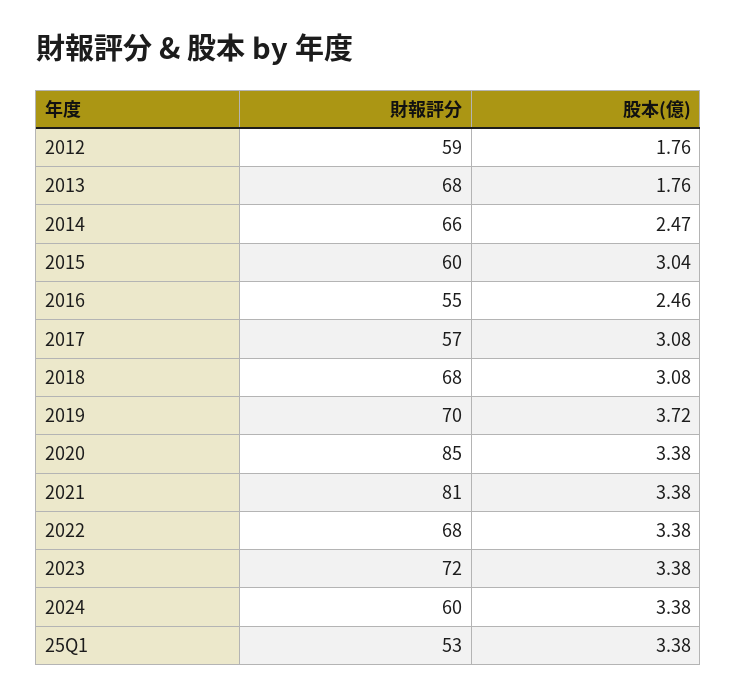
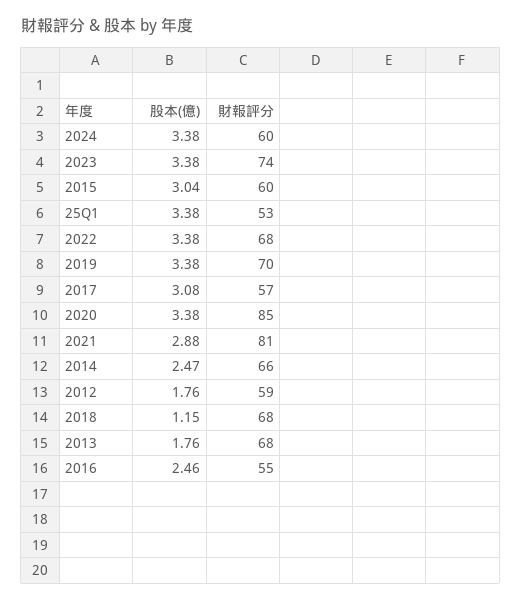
股本(億), 2018: 3.08 -> 1.15
股本(億), 2019: 3.72 -> 3.38
股本(億), 2021: 3.38 -> 2.88
財報評分, 2023: 72 -> 74

